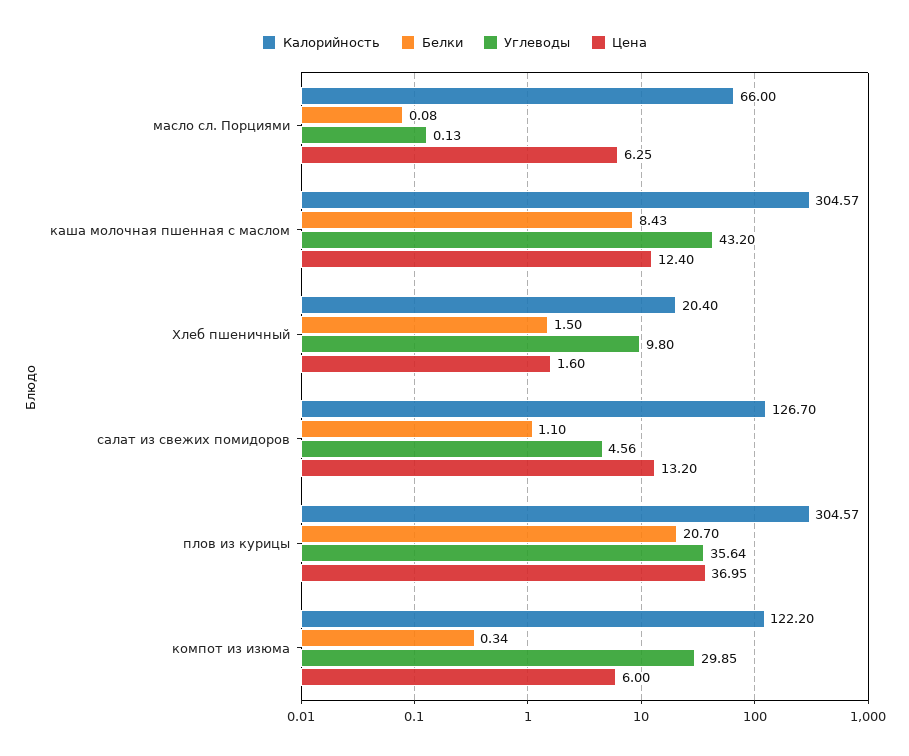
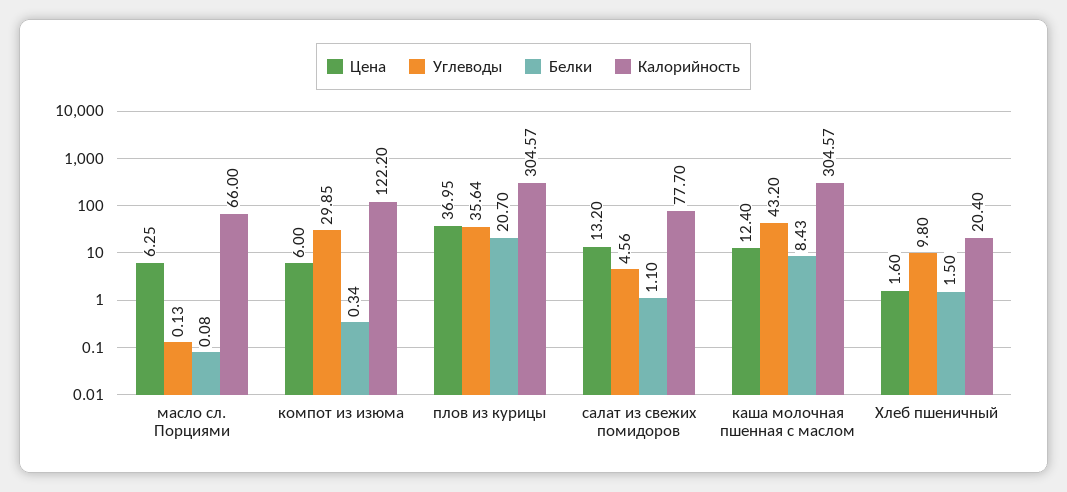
Калорийность, салат из свежих помидоров: 126.7 -> 77.7

